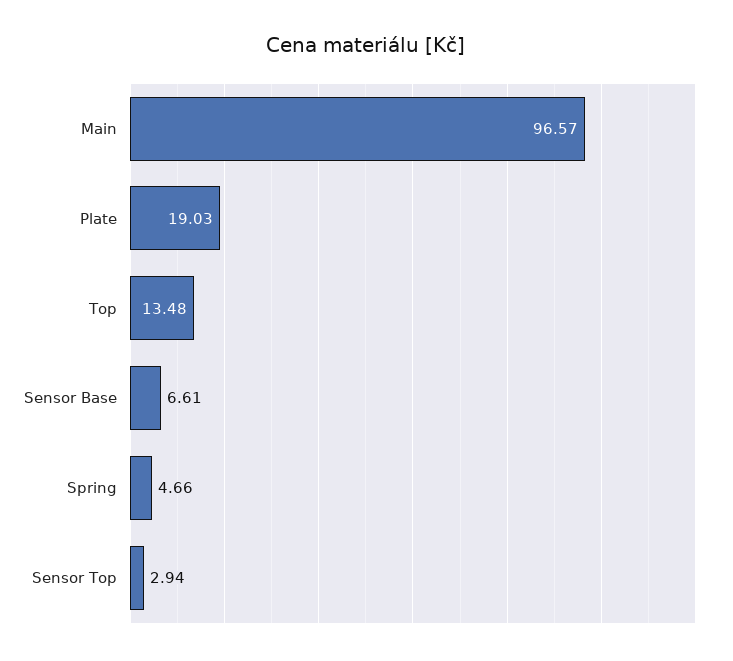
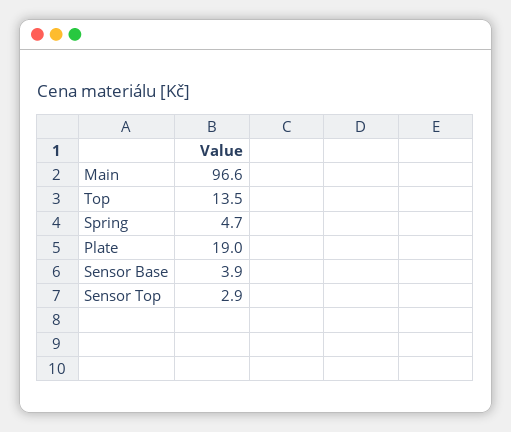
Sensor Base: 6.61 -> 3.9

